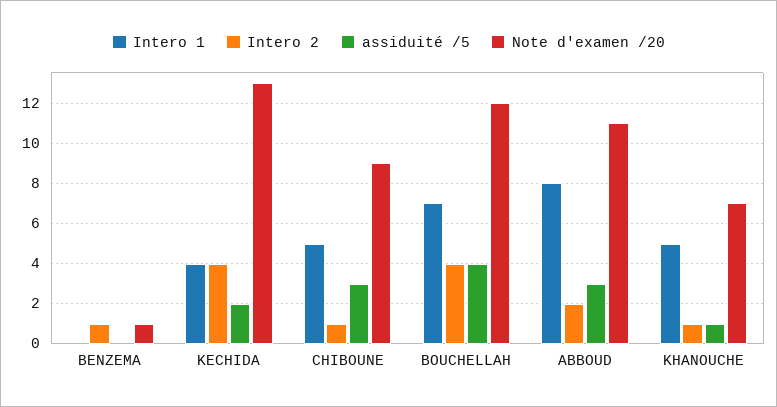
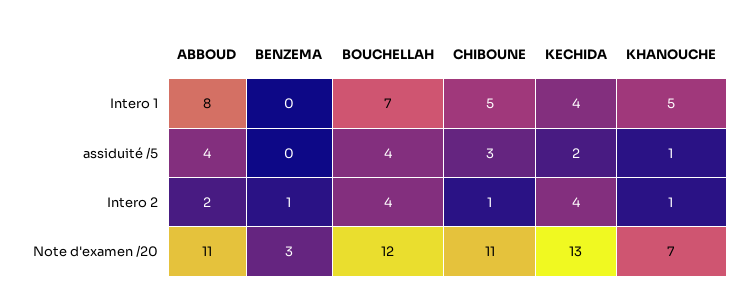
Note d'examen /20, BENZEMA: 1 -> 3
Note d'examen /20, CHIBOUNE: 9 -> 11
assiduité /5, ABBOUD: 3 -> 4

